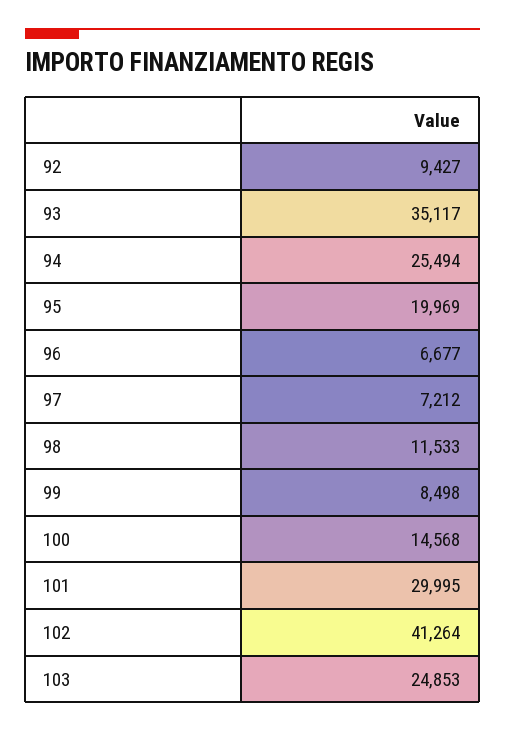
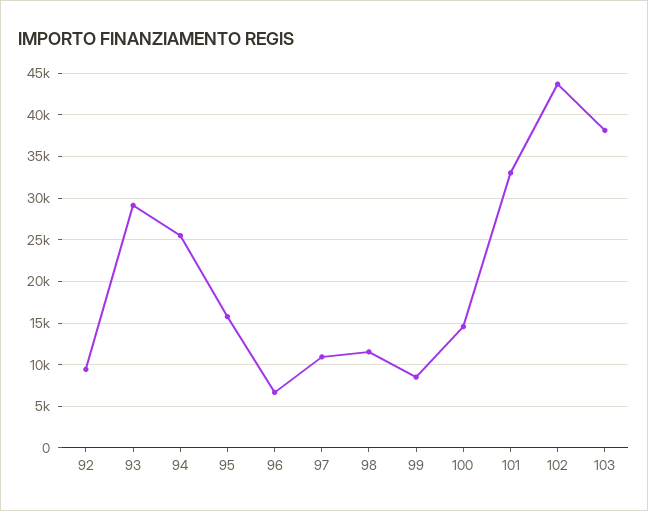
93: 35117 -> 29000
95: 19969 -> 16000
97: 7212 -> 11000
101: 29995 -> 33000
102: 41264 -> 44000
103: 24853 -> 38000

